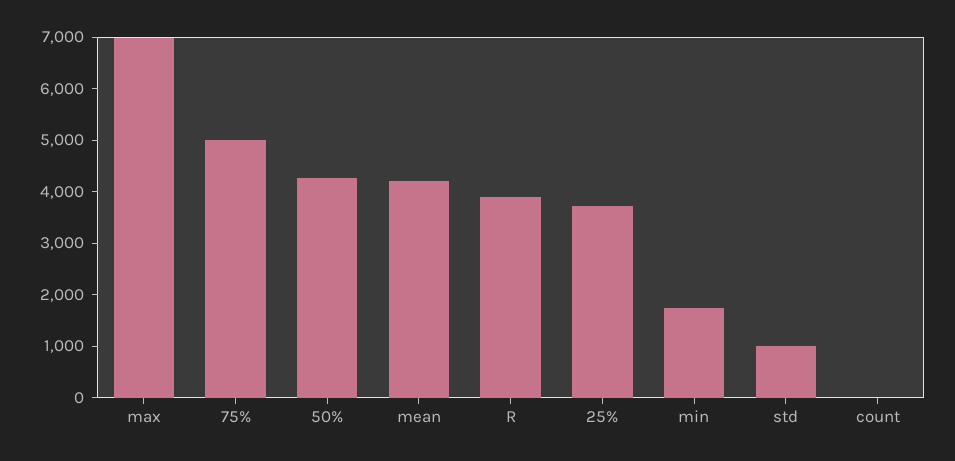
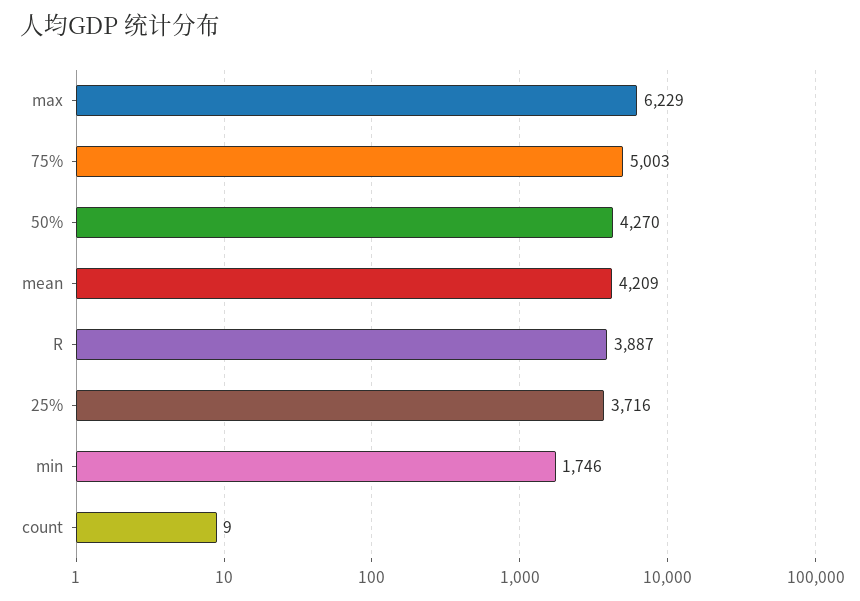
max: 7000 -> 6229
std: 1000 -> none

